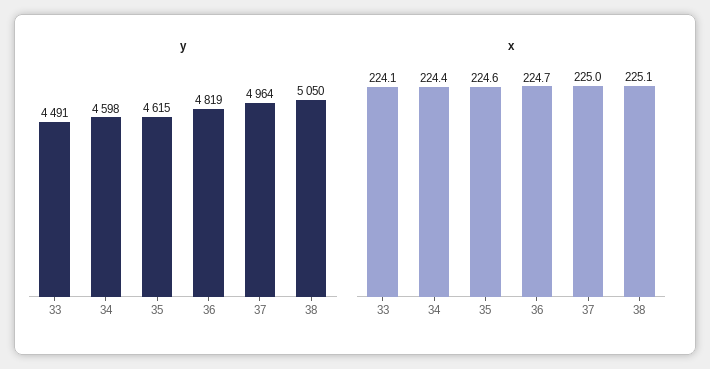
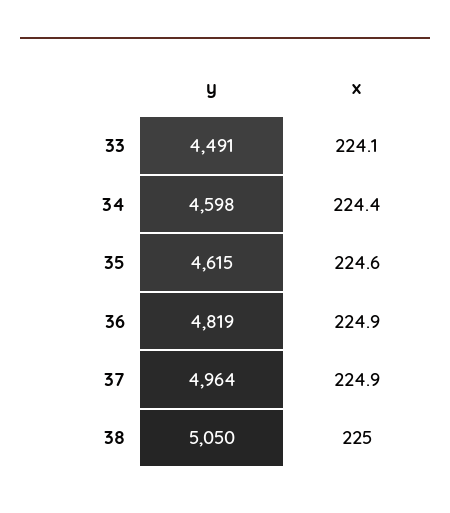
x, 36: 224.7 -> 224.9
x, 37: 225 -> 224.9
x, 38: 225.1 -> 225

